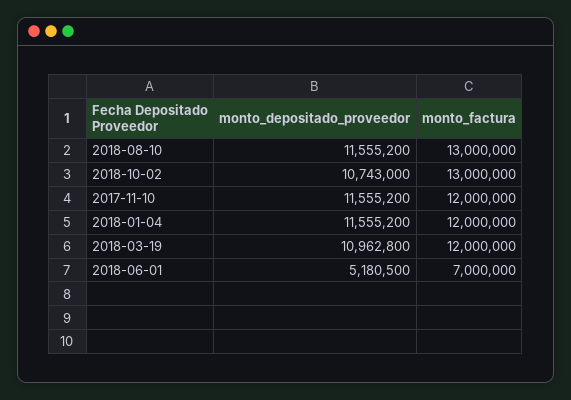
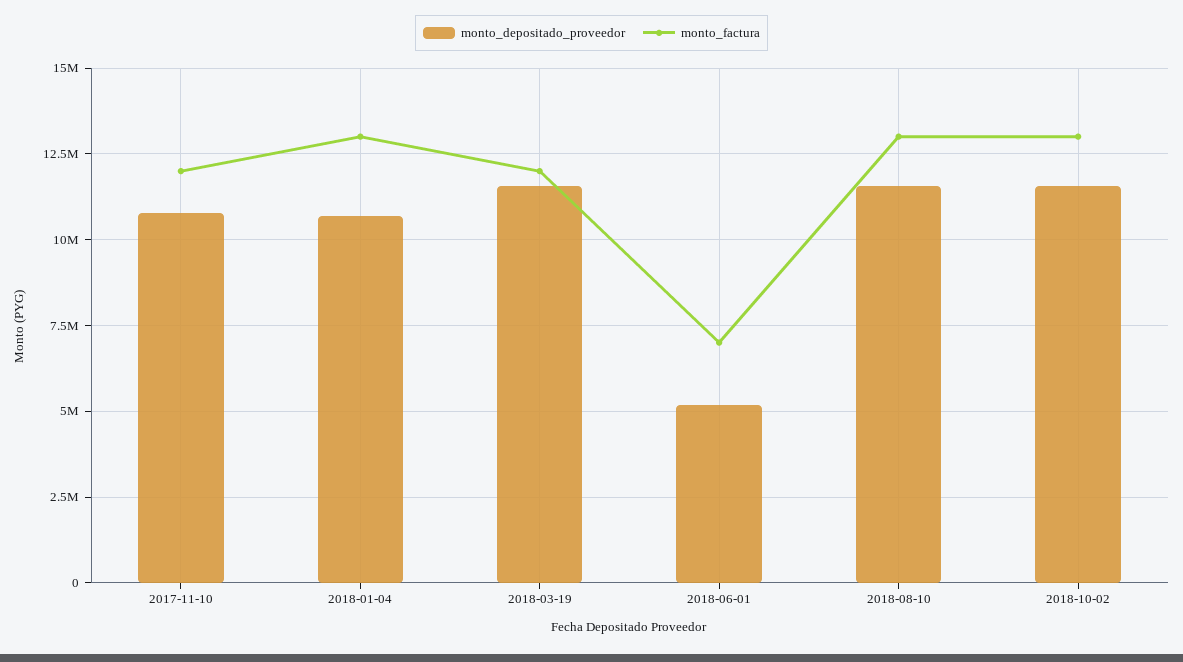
monto_depositado_proveedor, 2018-10-02: 10743000 -> 11500000
monto_depositado_proveedor, 2017-11-10: 11555200 -> 10750000
monto_depositado_proveedor, 2018-01-04: 11555200 -> 10750000
monto_factura, 2018-01-04: 12000000 -> 13000000
monto_depositado_proveedor, 2018-03-19: 10962800 -> 11500000

